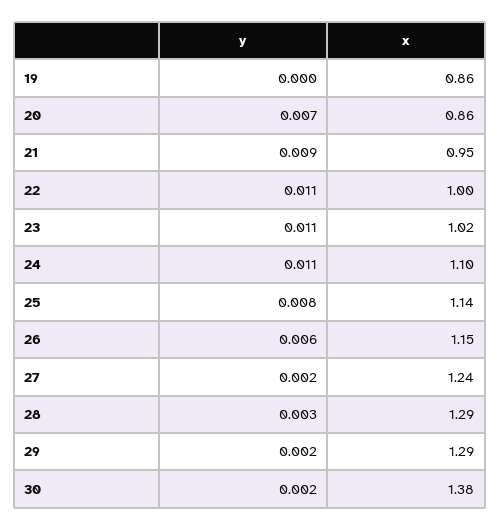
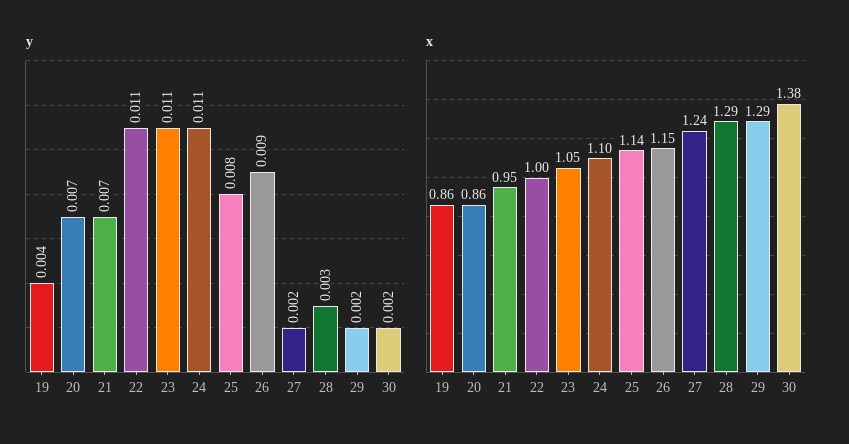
y, 19: 0 -> 0.004
y, 21: 0.009 -> 0.007
x, 23: 1.02 -> 1.05
y, 26: 0.006 -> 0.009

